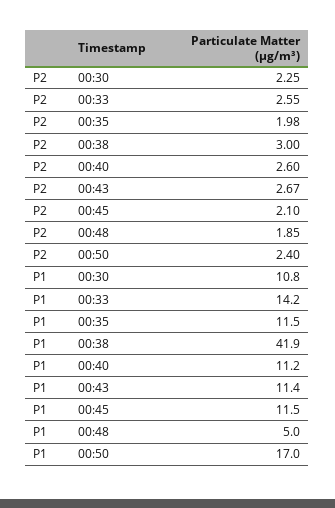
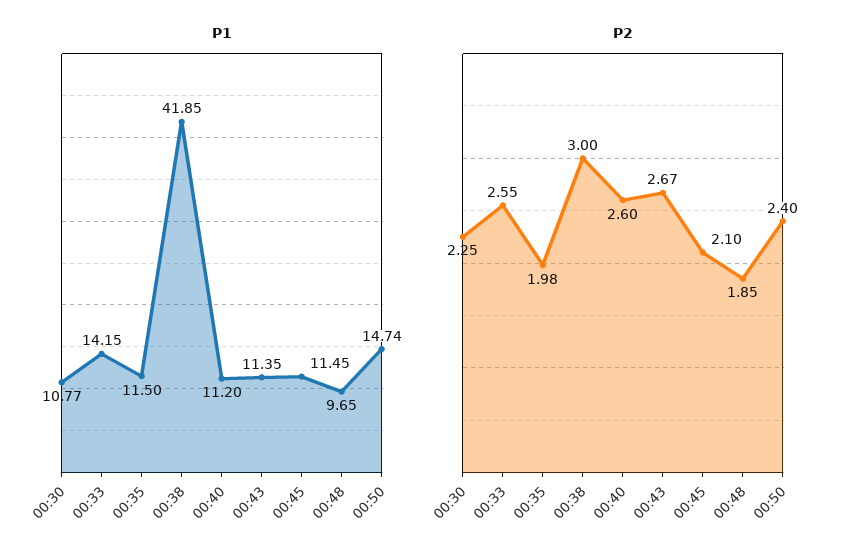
P1, 00:48: 5 -> 9.65
P1, 00:50: 17 -> 14.74

